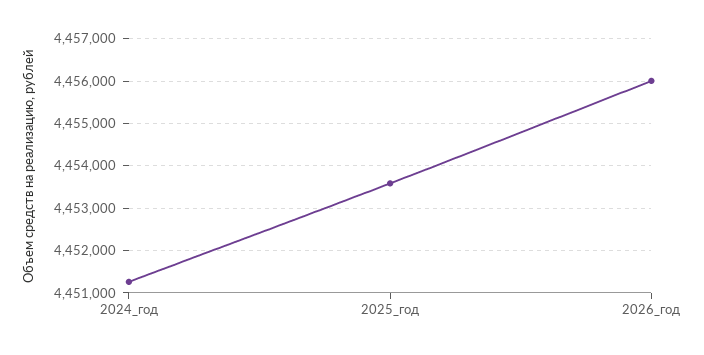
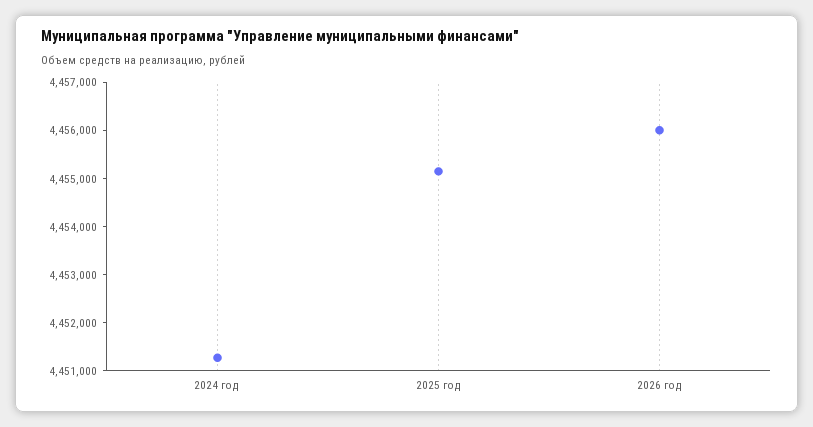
2025_год: 4453600 -> 4455200

